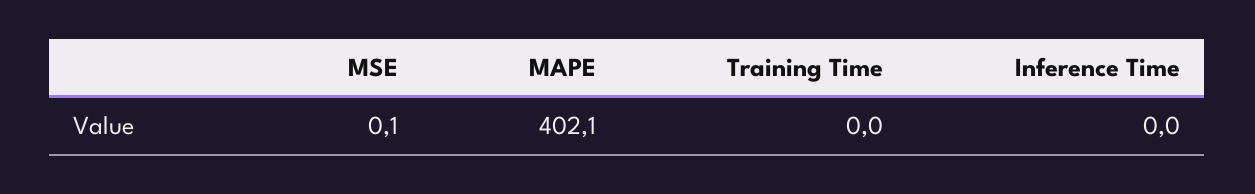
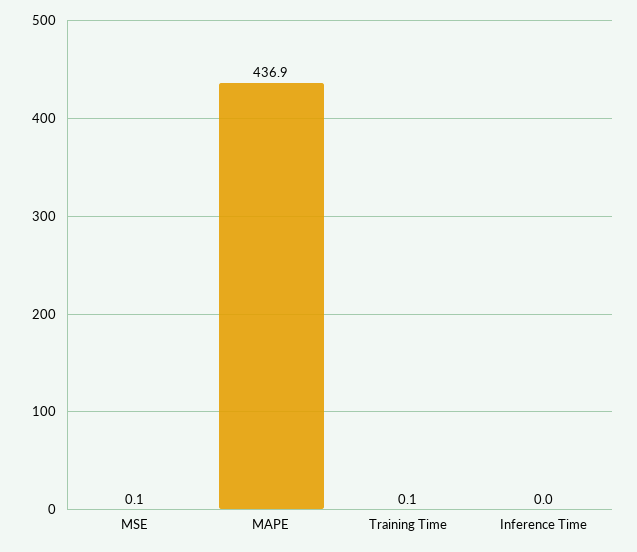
MAPE: 402.1 -> 436.9
Training Time: 0 -> 0.1

